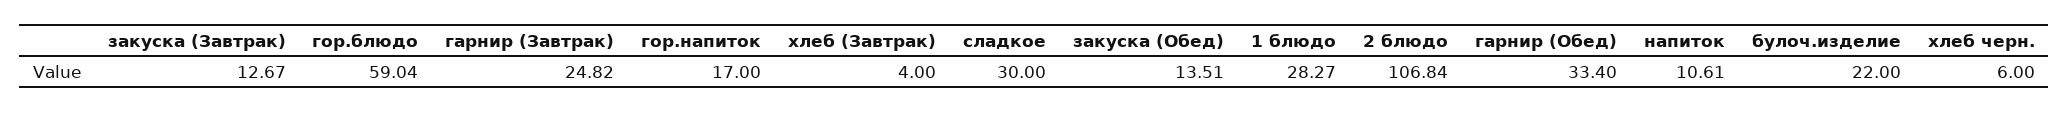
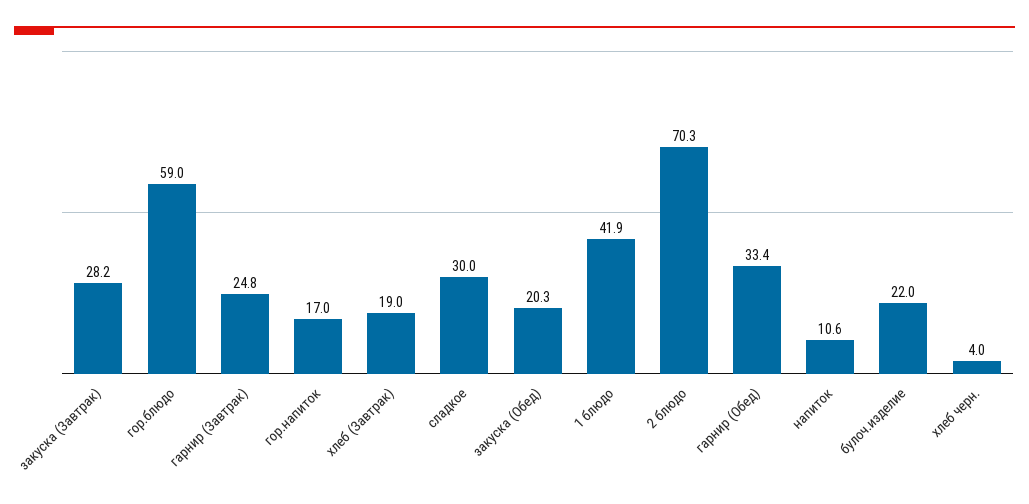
закуска (Завтрак): 12.67 -> 28.2
хлеб (Завтрак): 4 -> 19
закуска (Обед): 13.51 -> 20.3
1 блюдо: 28.27 -> 41.9
2 блюдо: 106.84 -> 70.3
хлеб черн.: 6 -> 4

